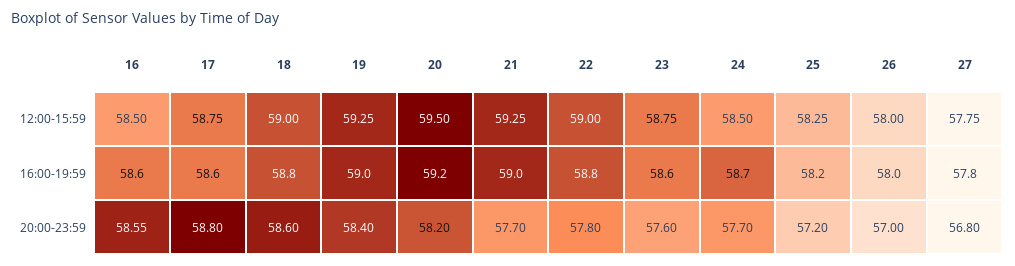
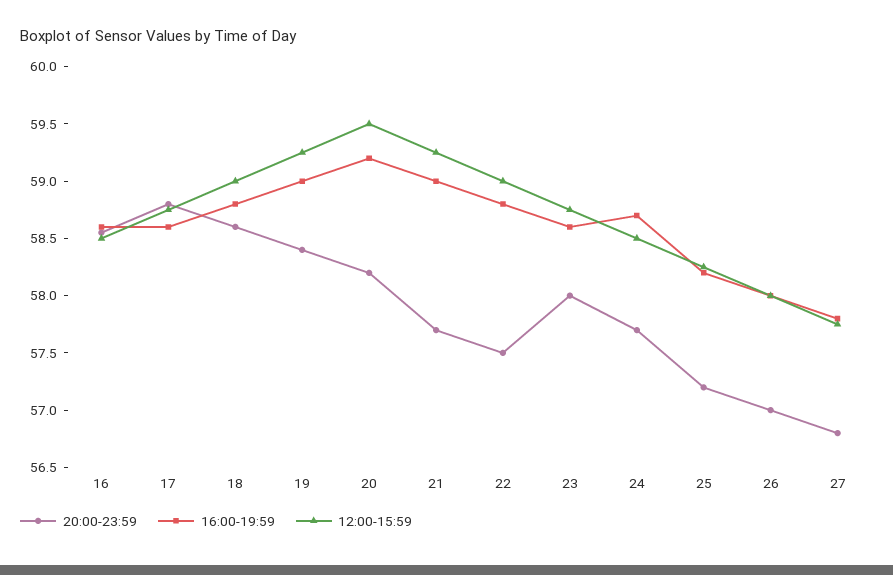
20:00-23:59, 22: 57.8 -> 57.5
20:00-23:59, 23: 57.6 -> 58

